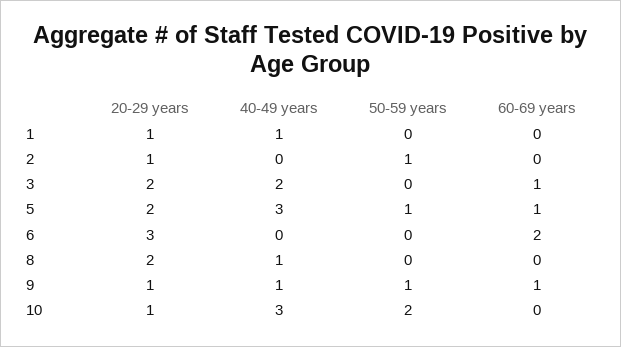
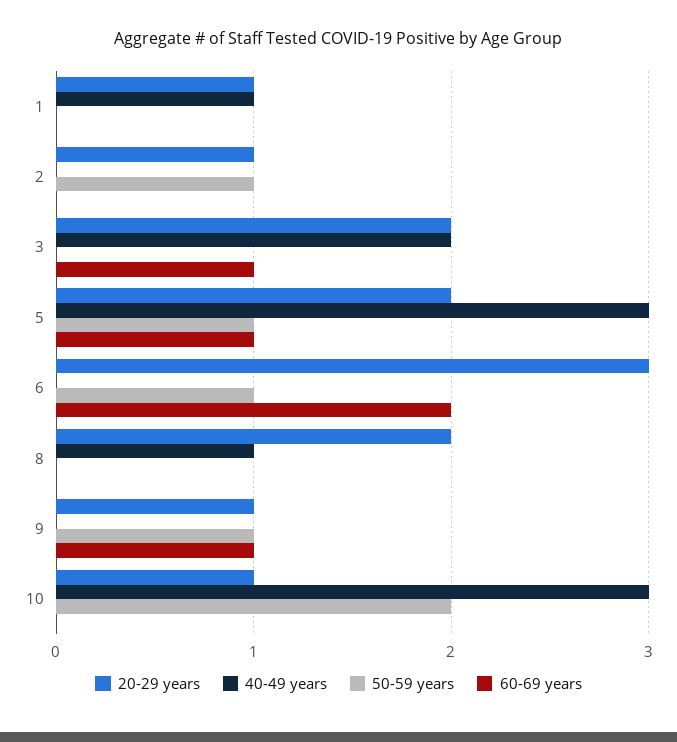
50-59 years, 6: 0 -> 1
40-49 years, 9: 1 -> 0

